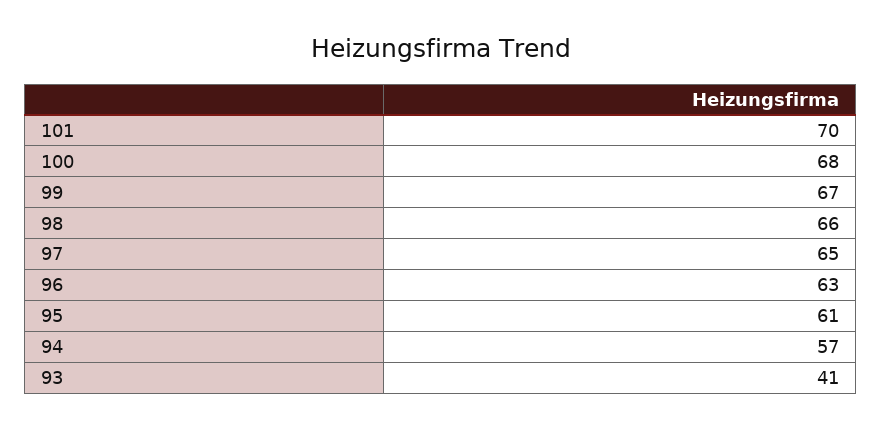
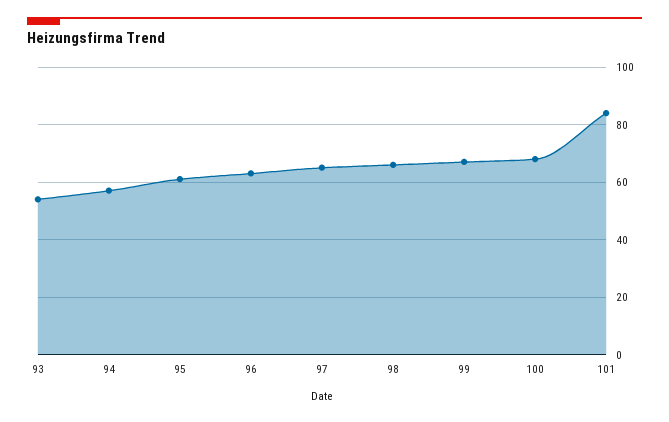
101: 70 -> 85
93: 41 -> 55

